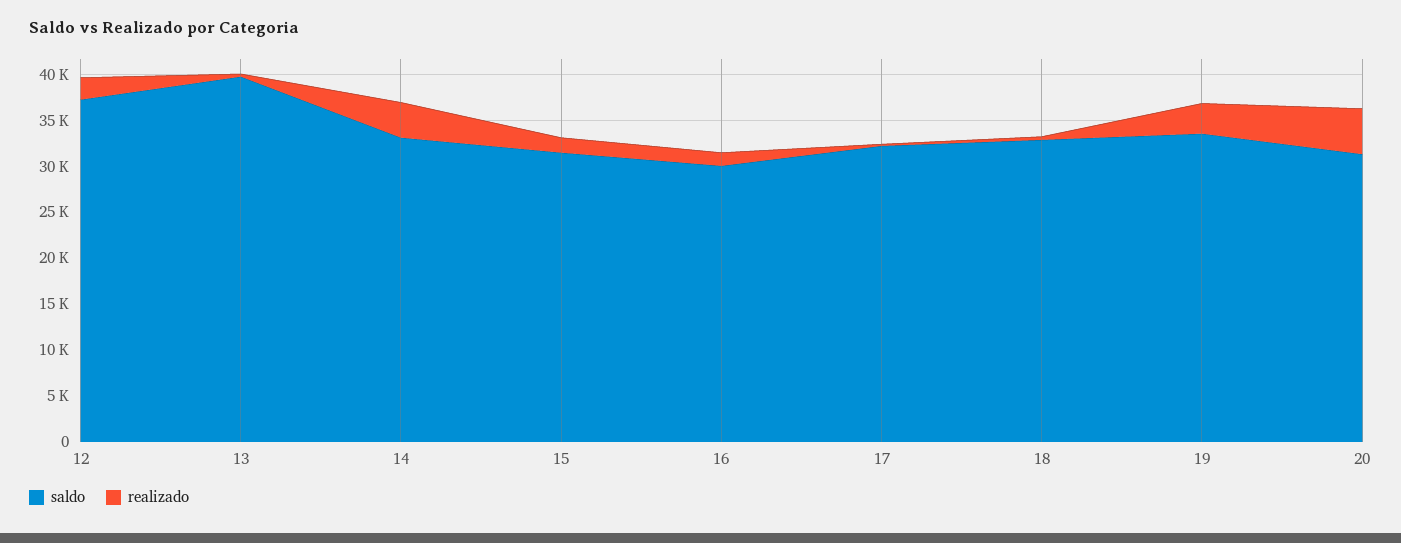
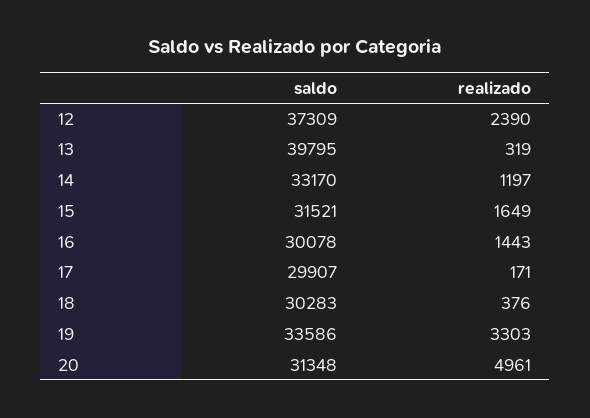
realizado, 14: 4000 -> 1197
saldo, 17: 32000 -> 29907
saldo, 18: 33000 -> 30283

